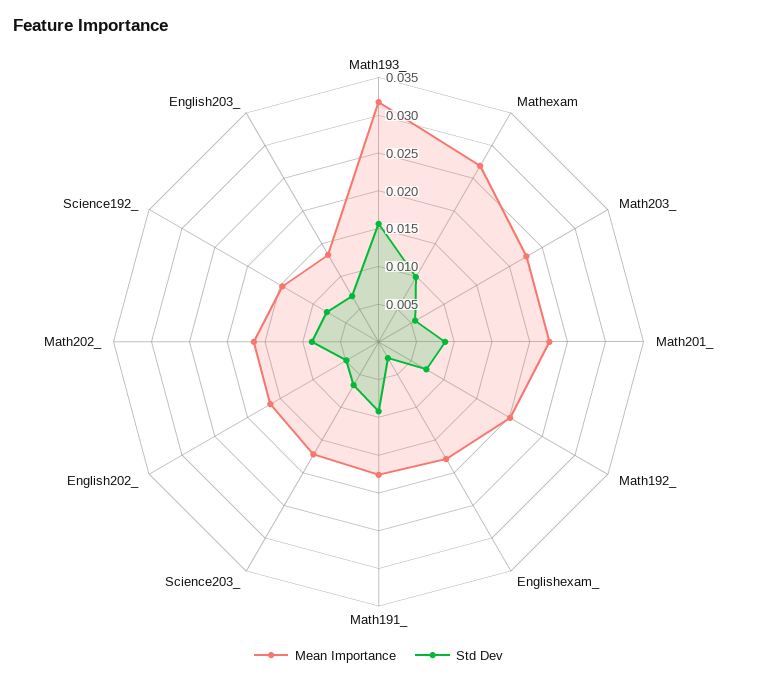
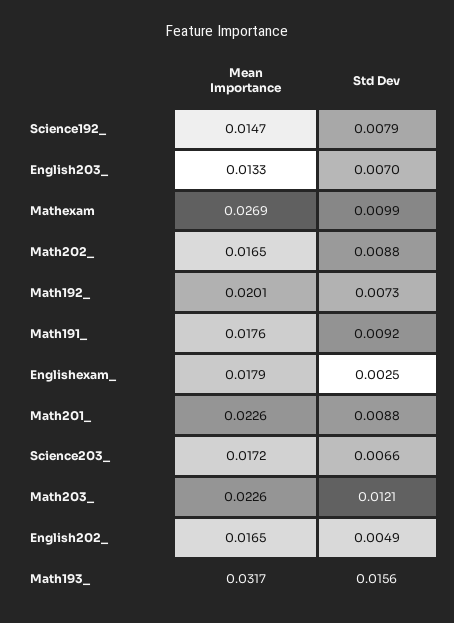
Std Dev, Math203_: 0.005 -> 0.0121

